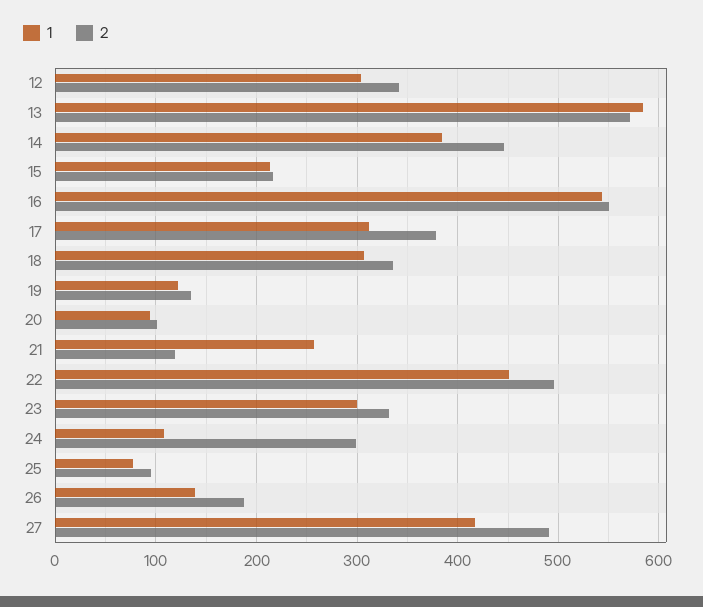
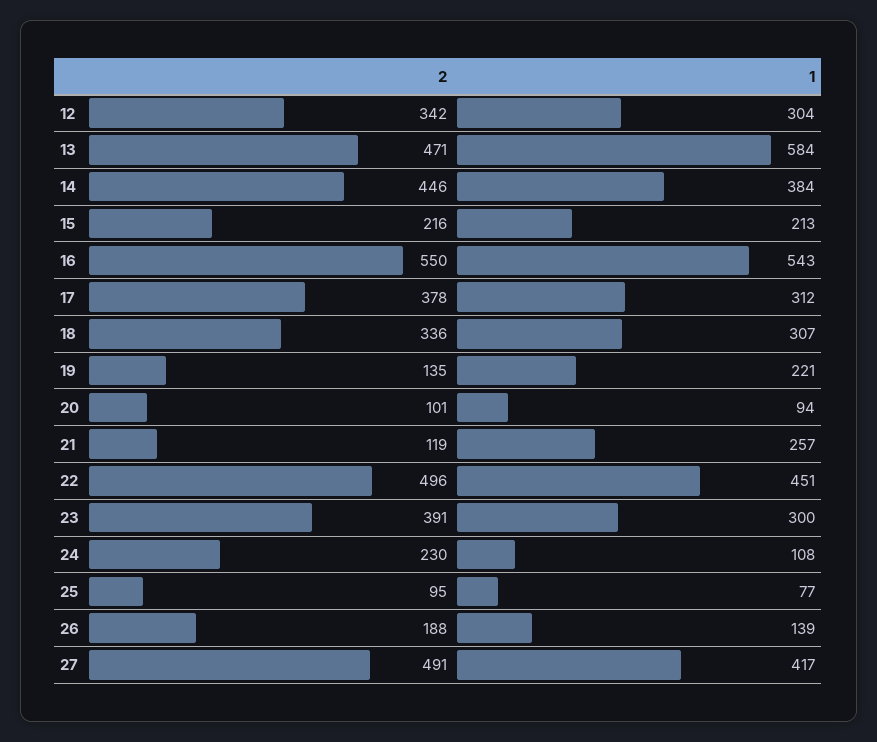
2, 13: 570 -> 471
1, 19: 120 -> 221
2, 23: 330 -> 391
2, 24: 300 -> 230

